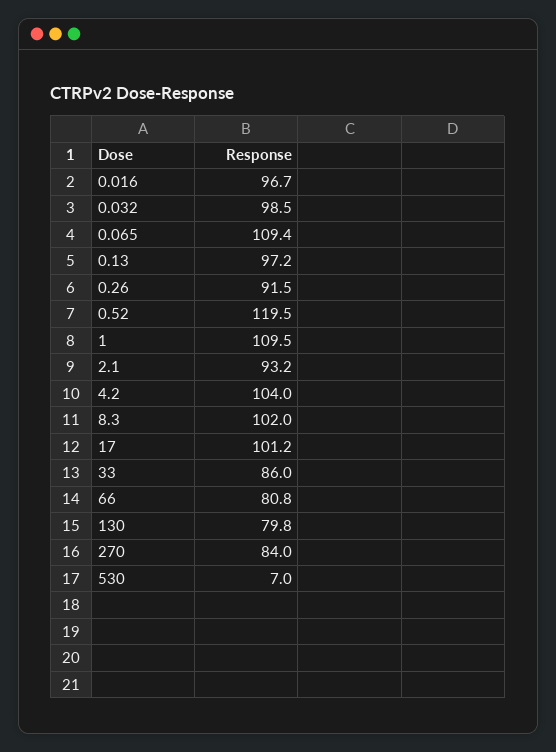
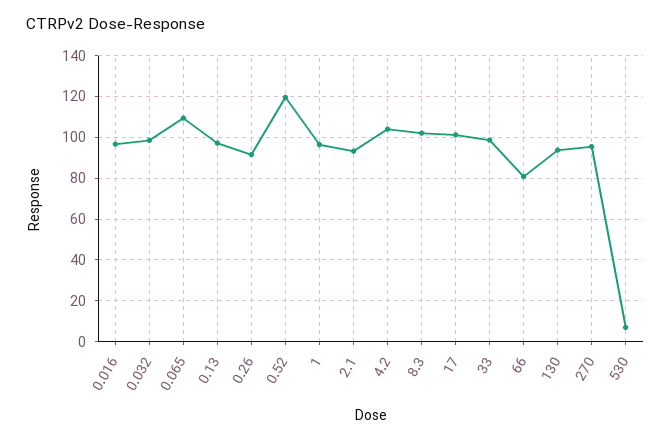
1: 109.5 -> 95
33: 86 -> 100
130: 79.8 -> 95
270: 84 -> 95

